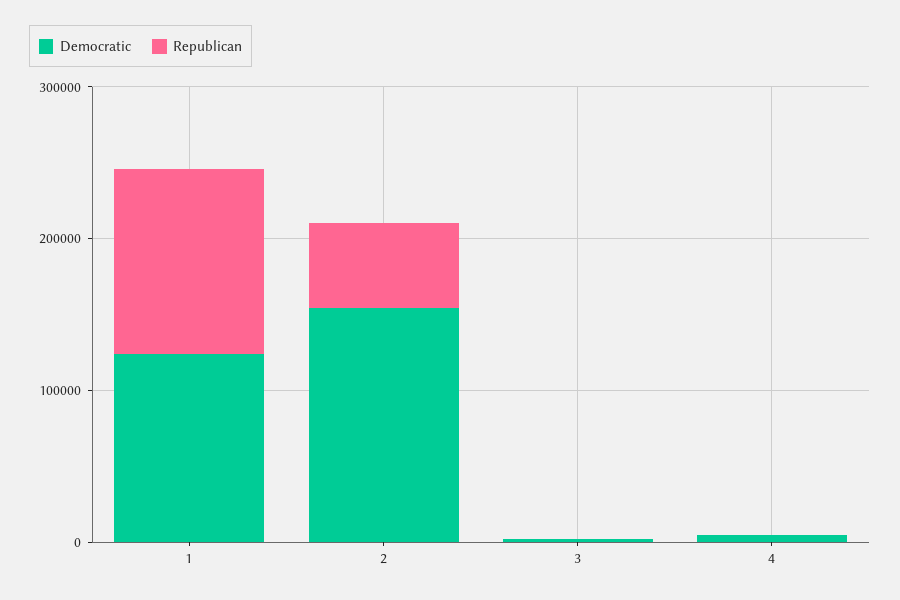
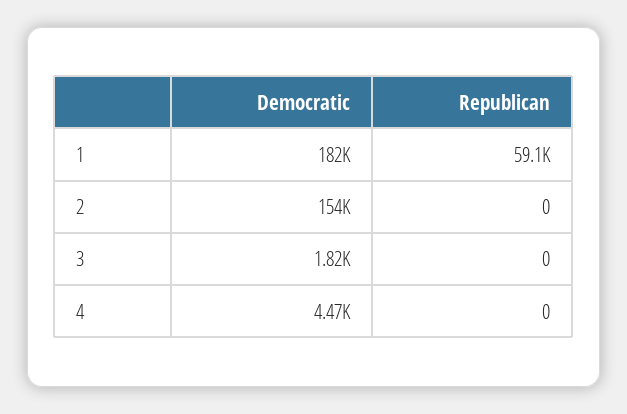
Democratic, 1: 120000 -> 182000
Republican, 1: 120000 -> 59100
Republican, 2: 60000 -> 0

